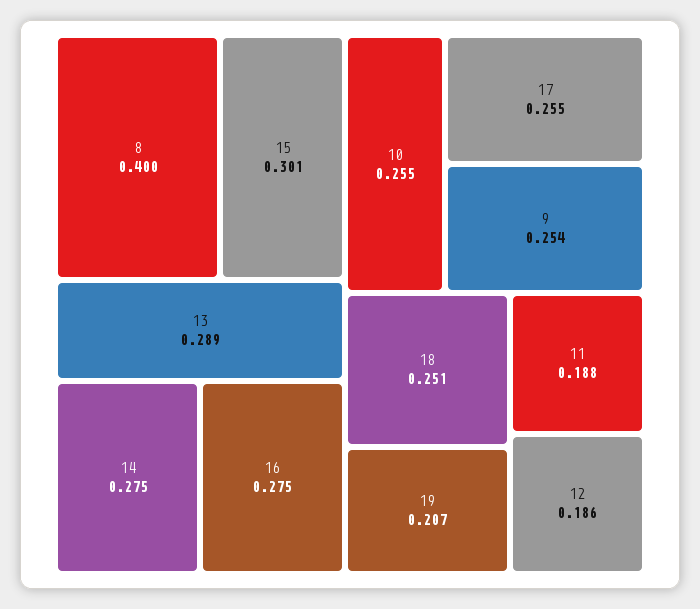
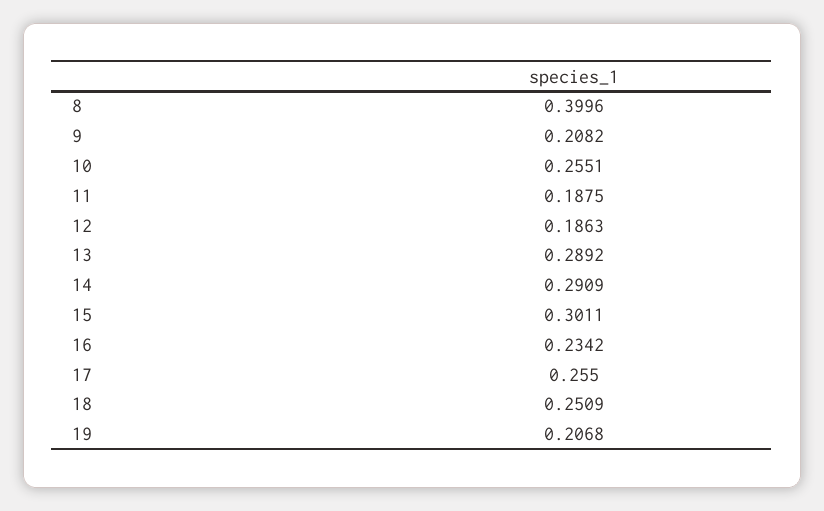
14: 0.275 -> 0.2909
16: 0.275 -> 0.2342
9: 0.254 -> 0.2082

